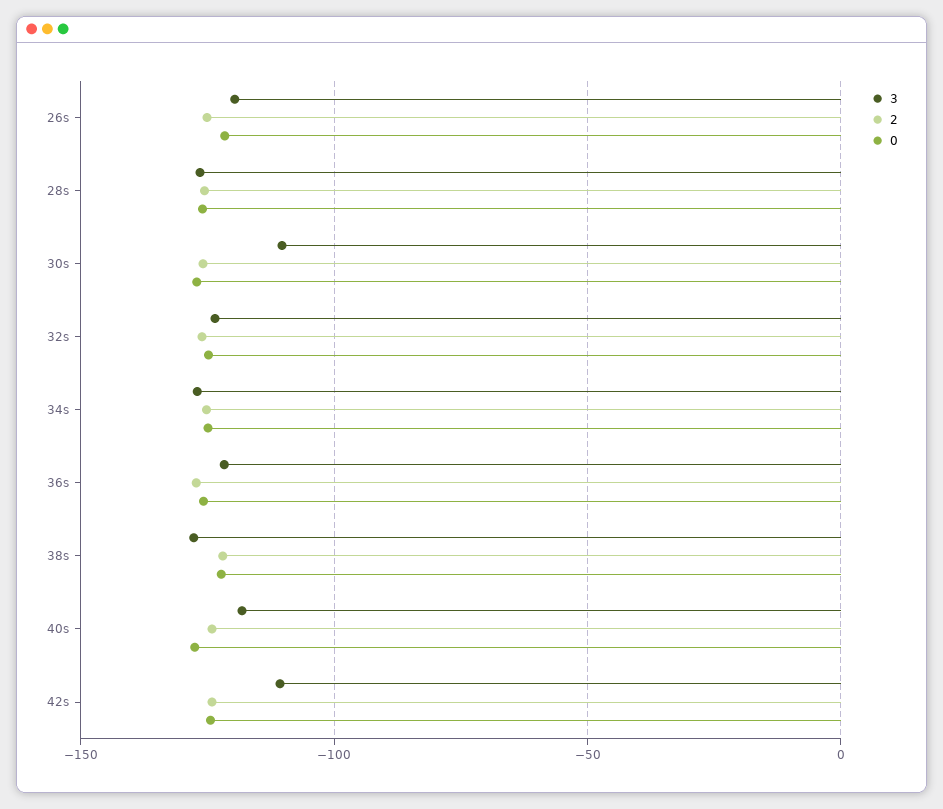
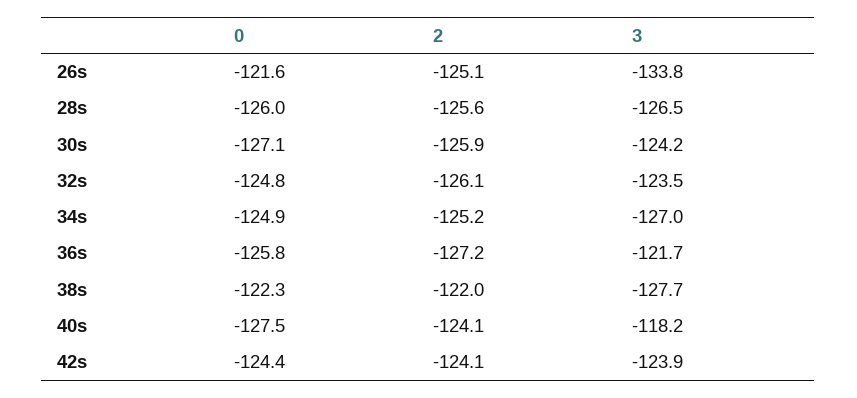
3, 26s: -120 -> -133.8
3, 30s: -110 -> -124.2
3, 42s: -110 -> -123.9

